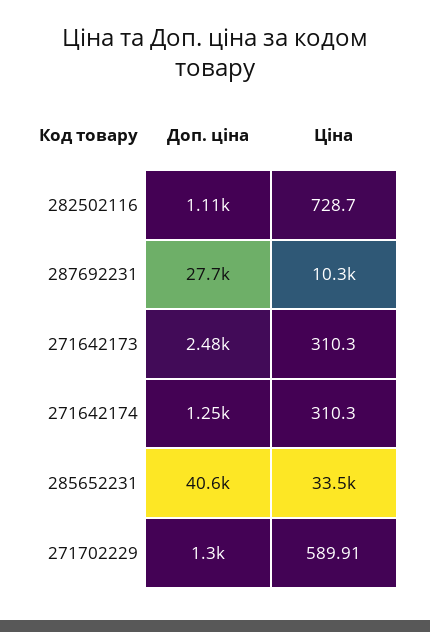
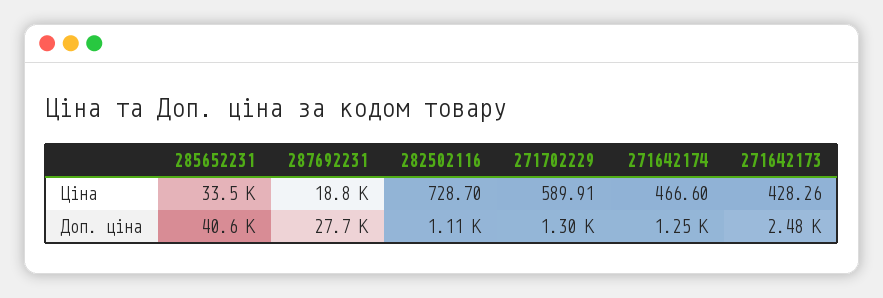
Ціна, 287692231: 10300 -> 18800
Ціна, 271642173: 310.3 -> 428.26
Ціна, 271642174: 310.3 -> 466.6

